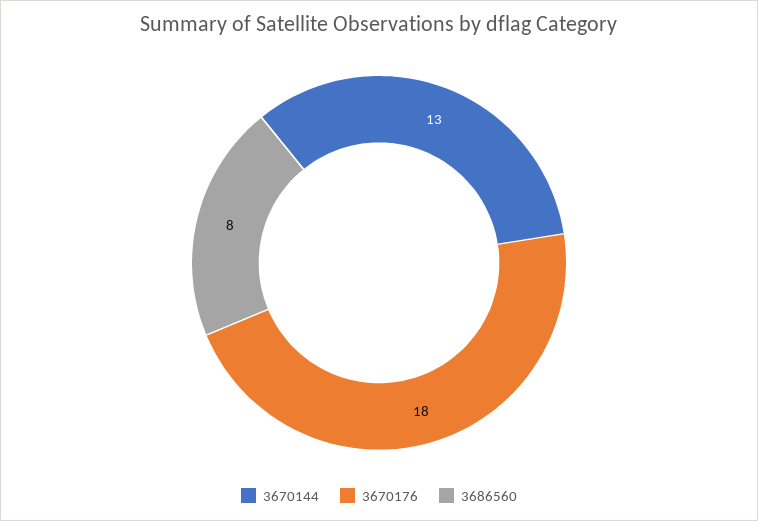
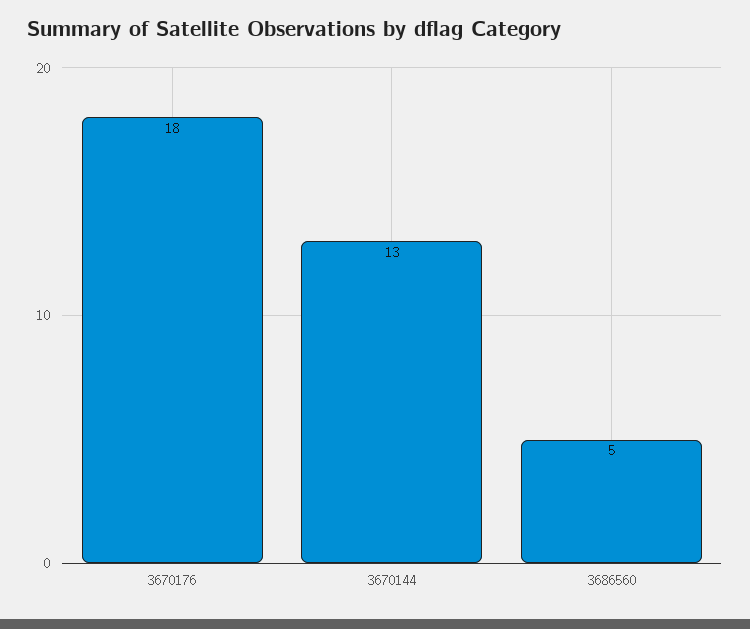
3686560: 8 -> 5

